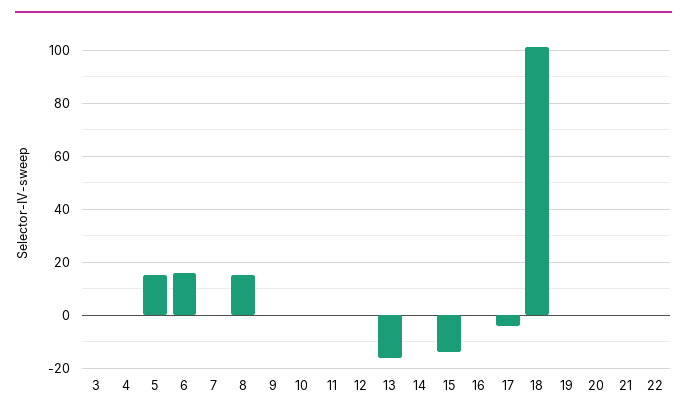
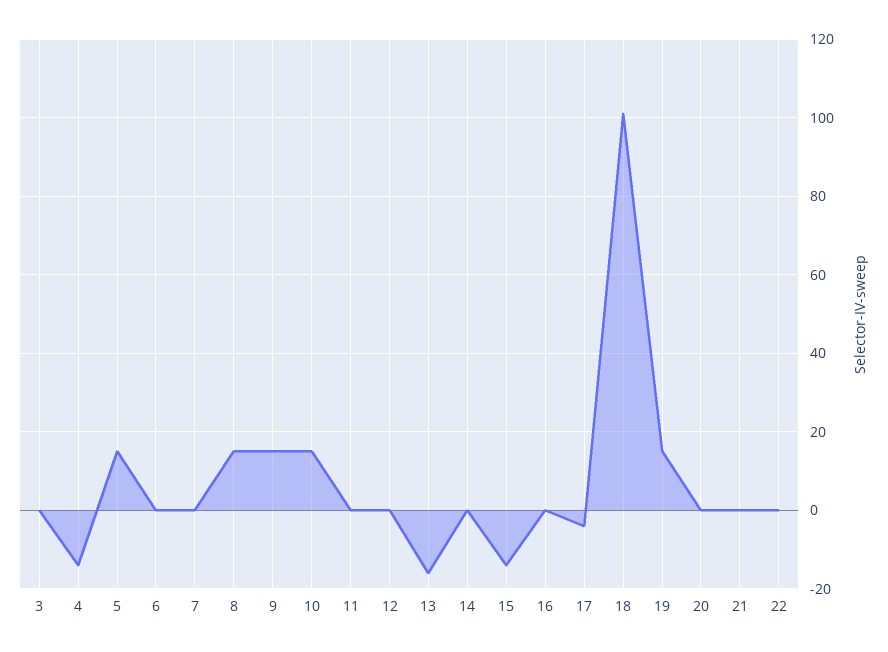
4: 0 -> -15
6: 15 -> 0
9: 0 -> 15
10: 0 -> 15
19: 0 -> 15

